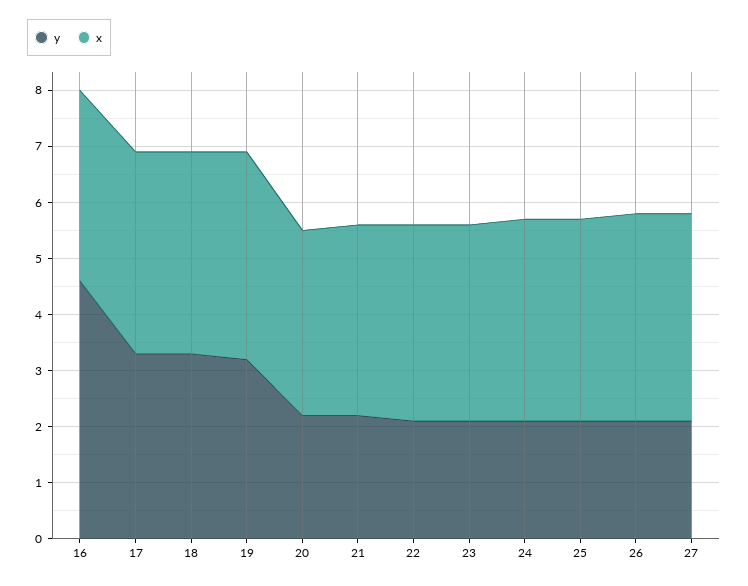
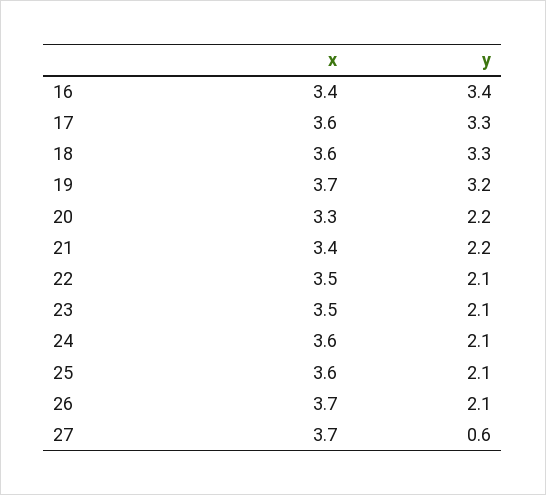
y, 16: 4.5 -> 3.4
y, 27: 2 -> 0.6

